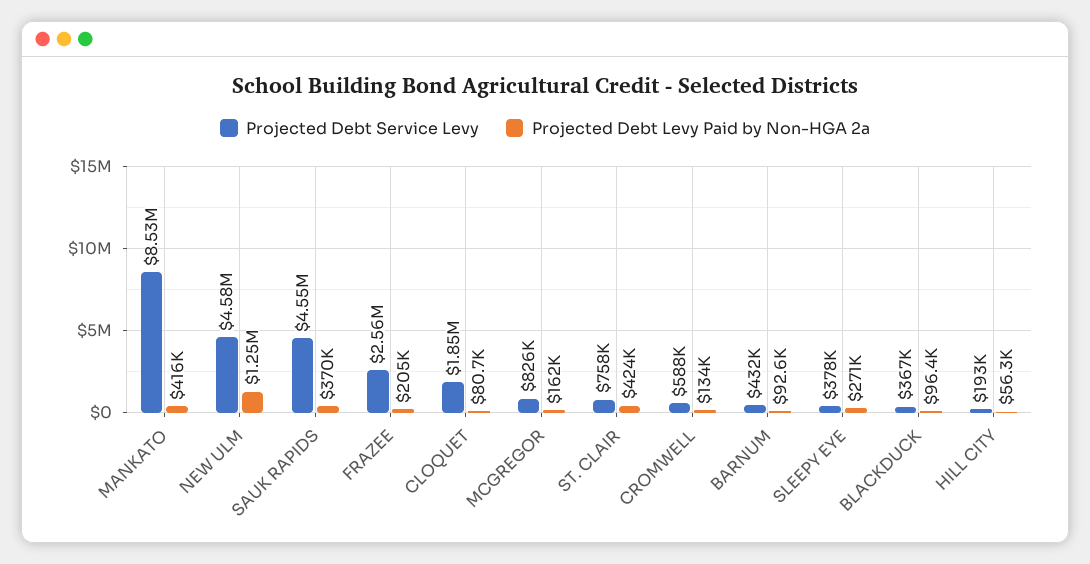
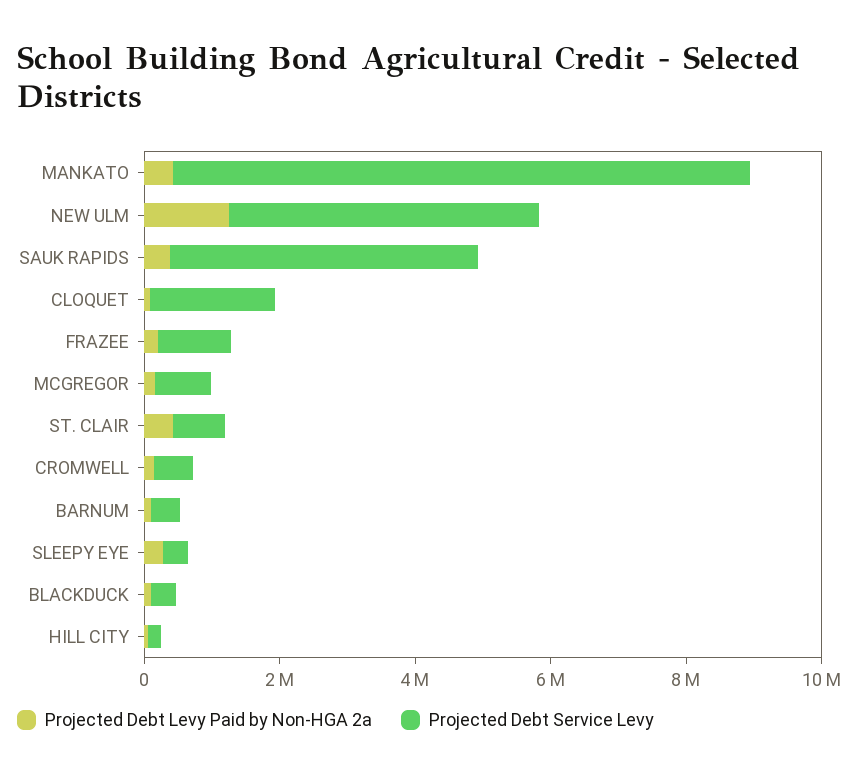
Projected Debt Service Levy, FRAZEE: 2560000 -> 1000000

